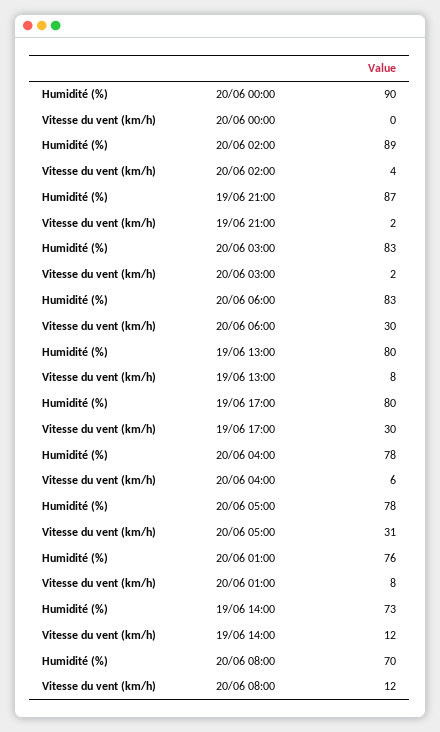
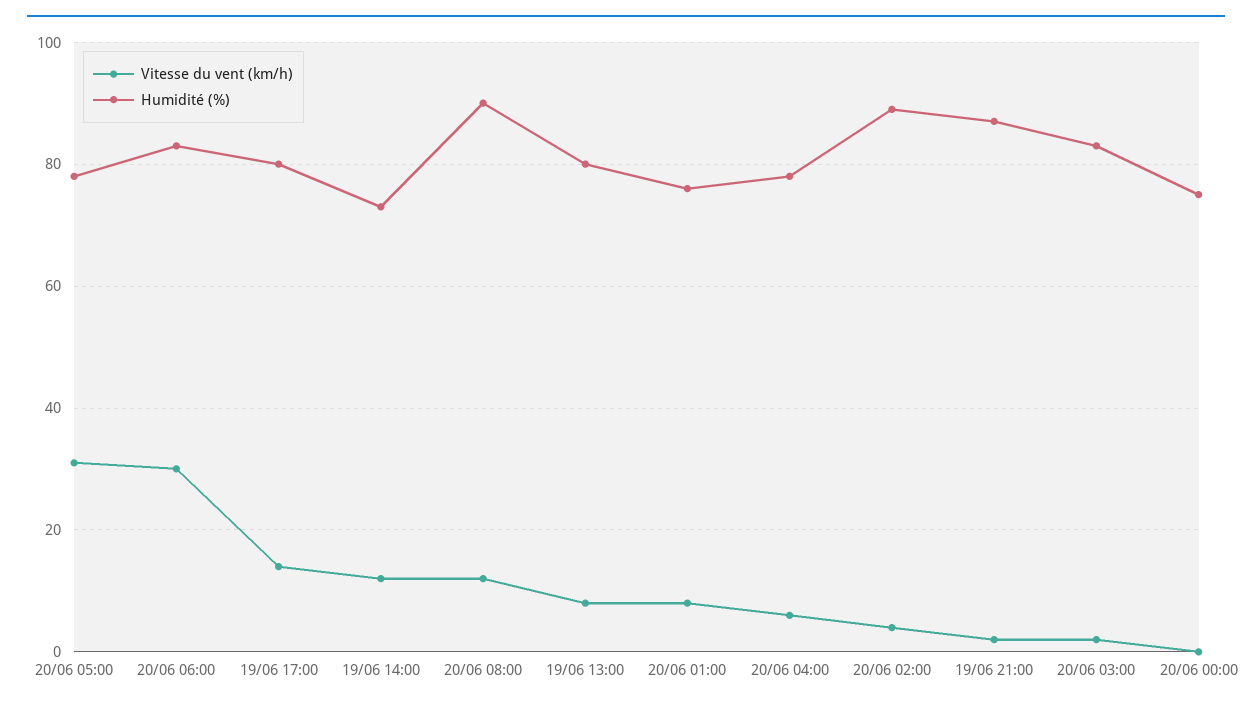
Humidité (%), 20/06 00:00: 90 -> 75
Vitesse du vent (km/h), 19/06 17:00: 30 -> 15
Humidité (%), 20/06 08:00: 70 -> 90

